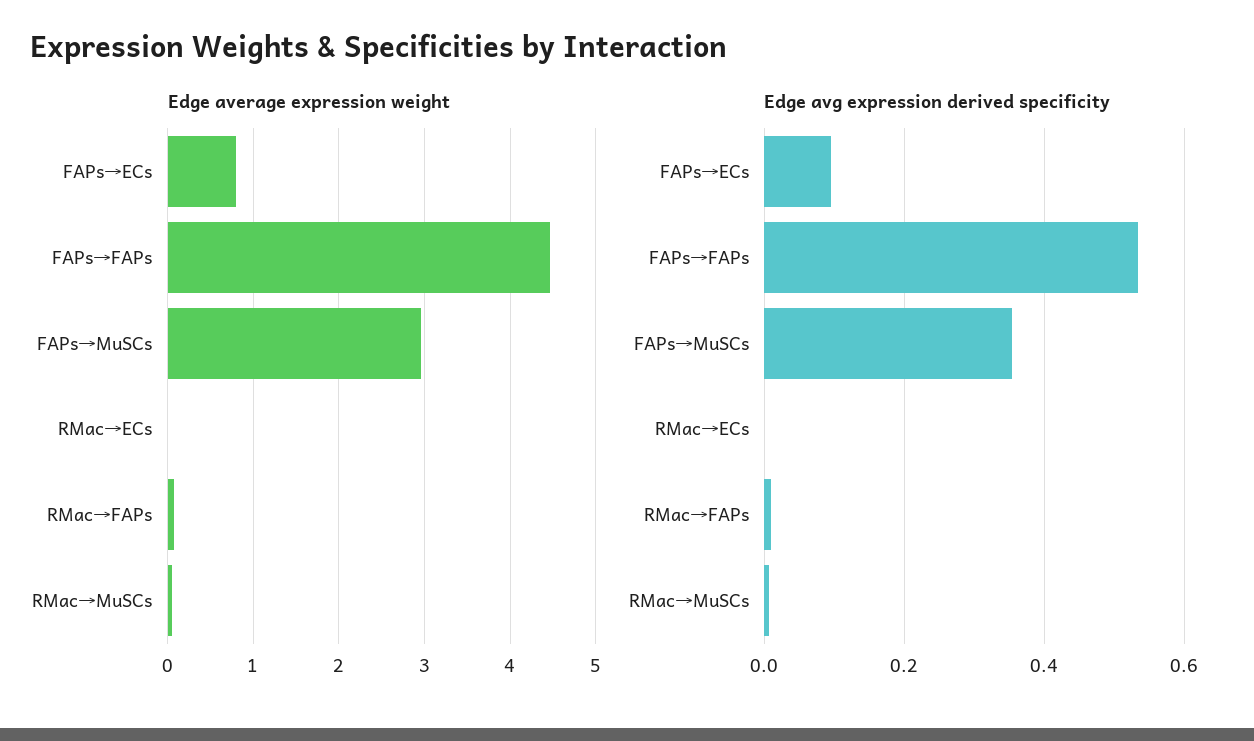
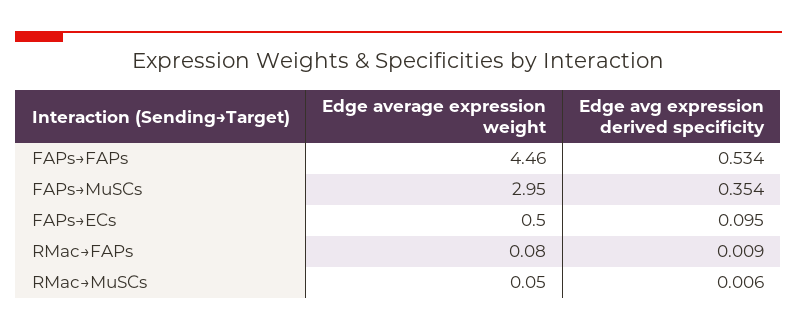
Edge average expression weight, FAPs→ECs: 0.8 -> 0.5
Edge average expression weight, RMac→ECs: 0 -> none
Edge avg expression derived specificity, RMac→ECs: 0 -> none

